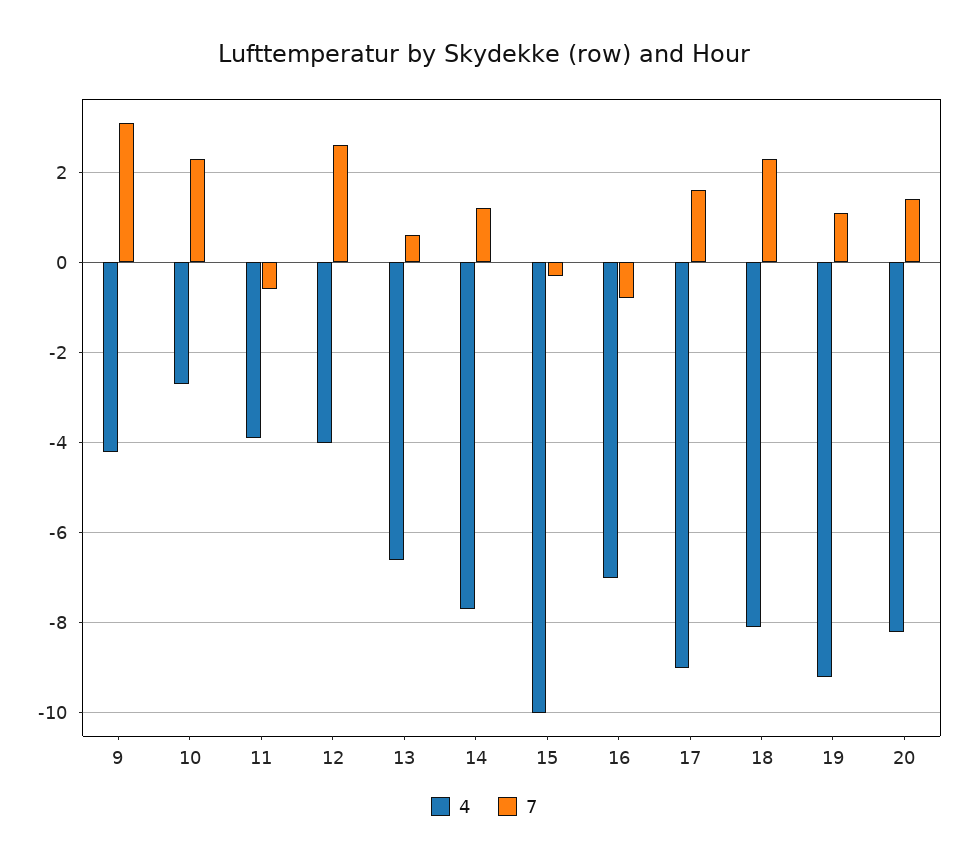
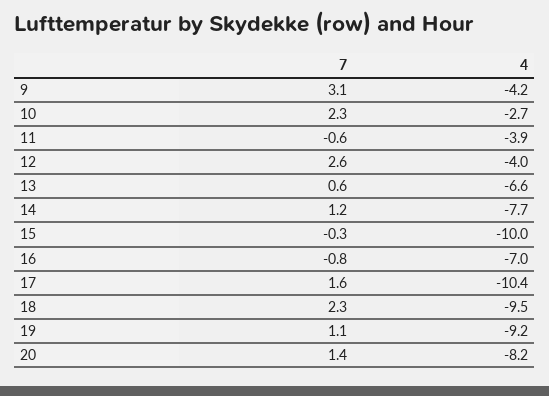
4, 17: -9 -> -10.4
4, 18: -8 -> -9.5

